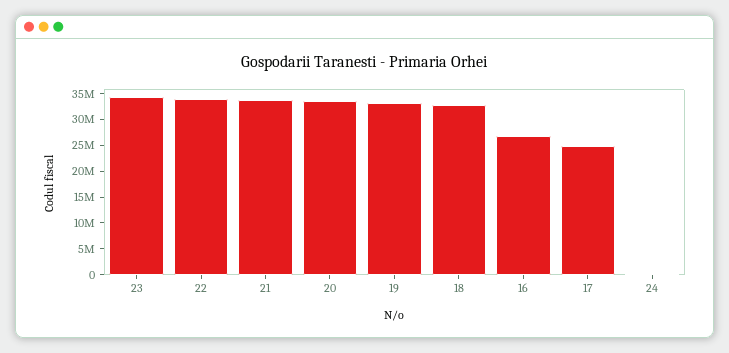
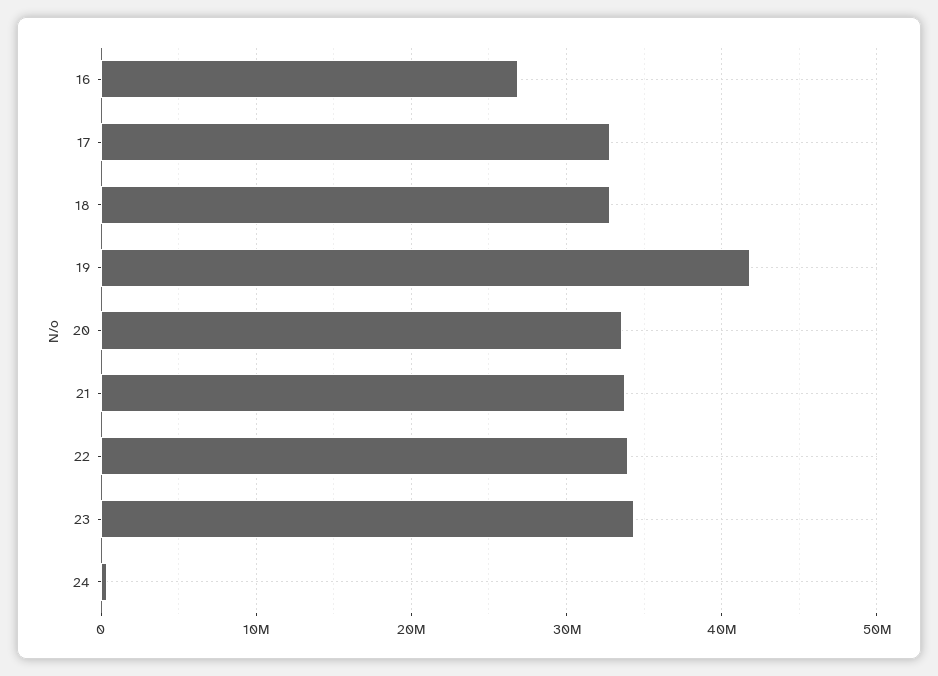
19: 32500000 -> 42000000
17: 25000000 -> 33000000

